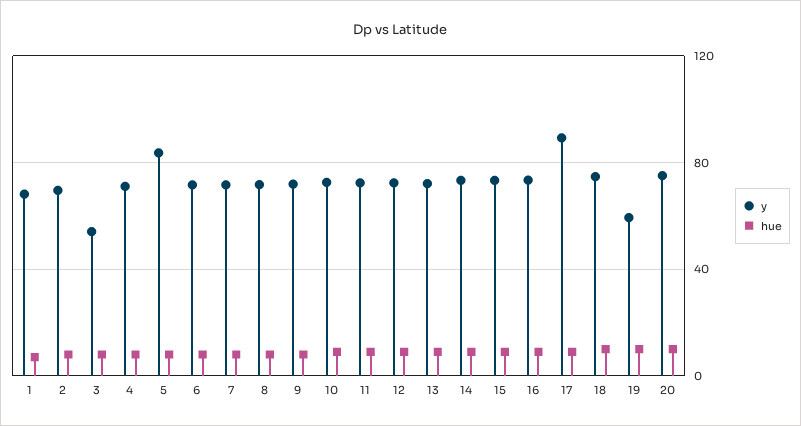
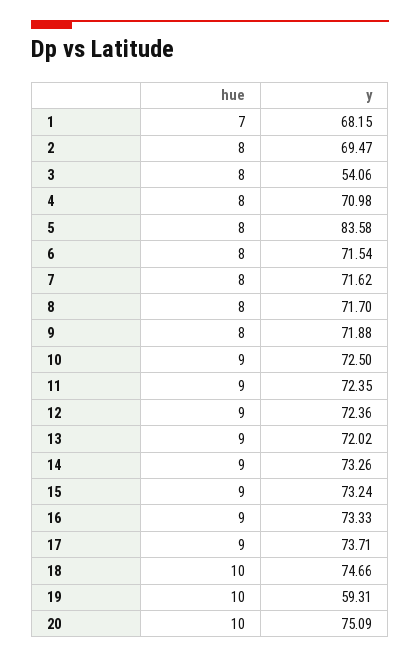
y, 17: 90 -> 73.71

